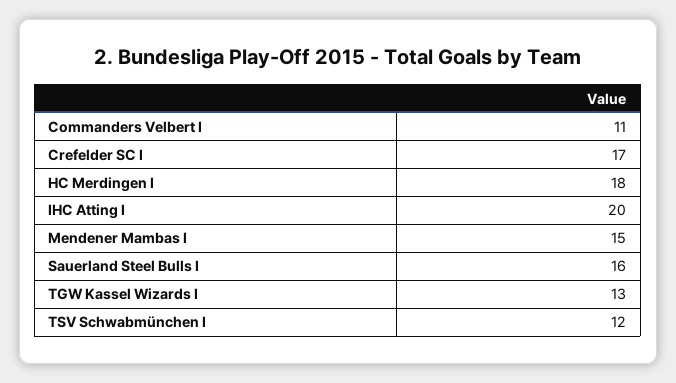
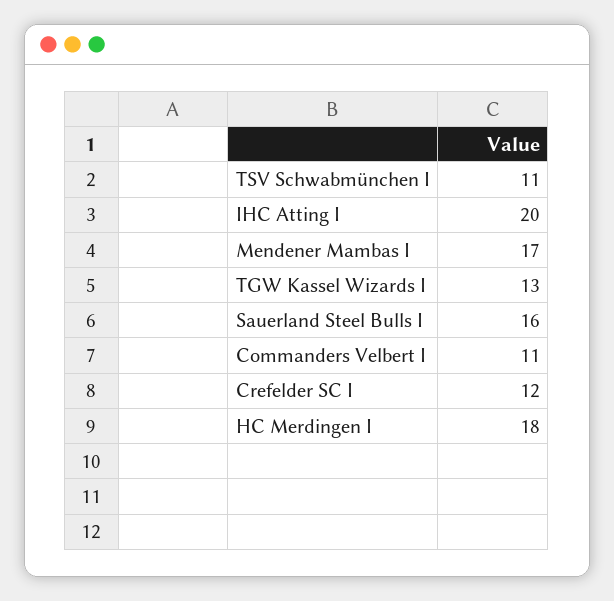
Crefelder SC I: 17 -> 12
Mendener Mambas I: 15 -> 17
TSV Schwabmünchen I: 12 -> 11

